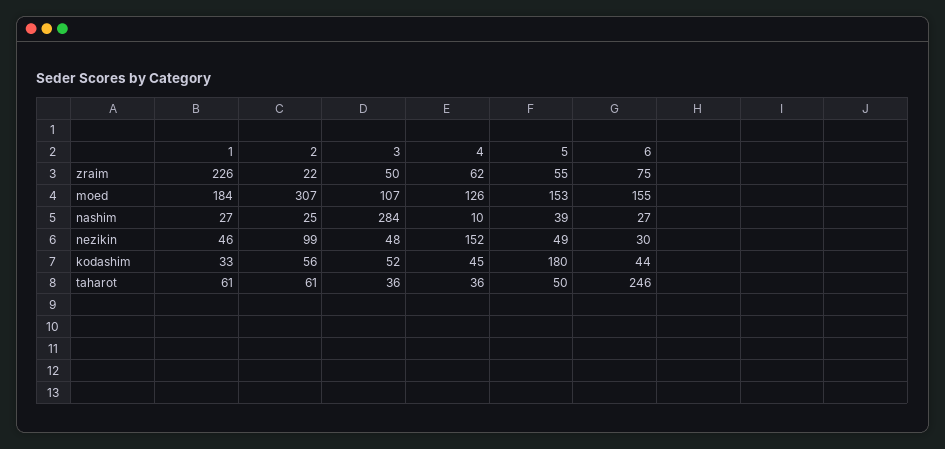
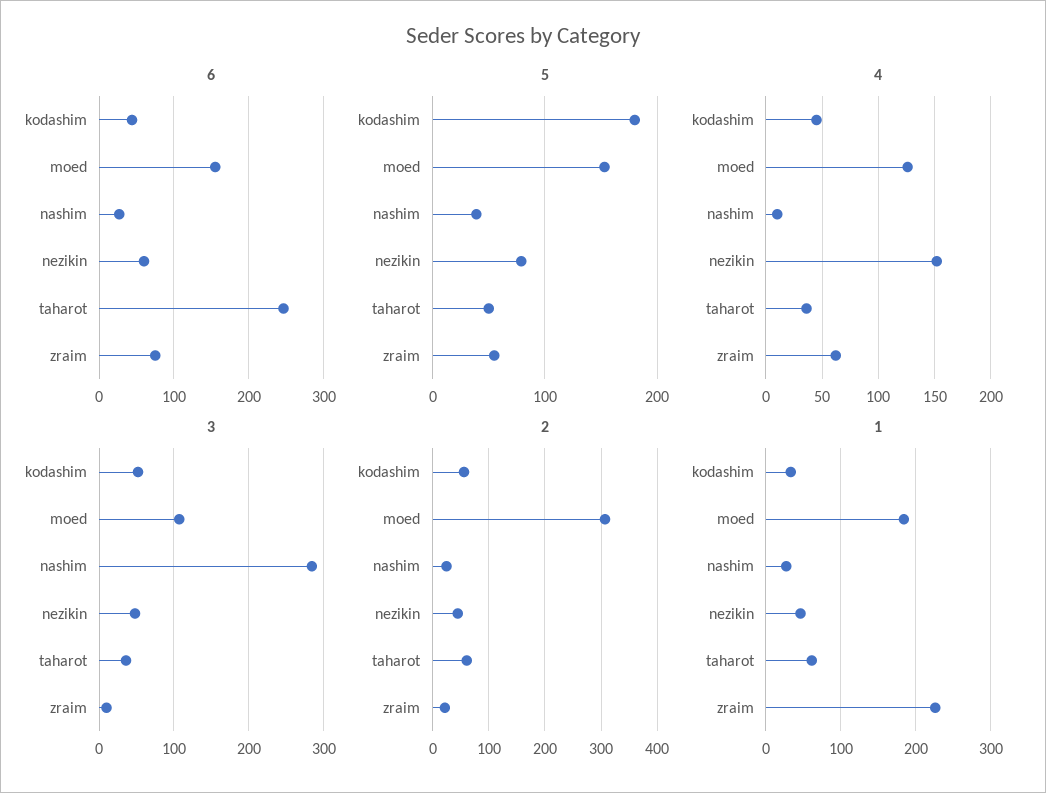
3, zraim: 50 -> 10
2, nezikin: 99 -> 40
5, nezikin: 49 -> 80
6, nezikin: 30 -> 60

